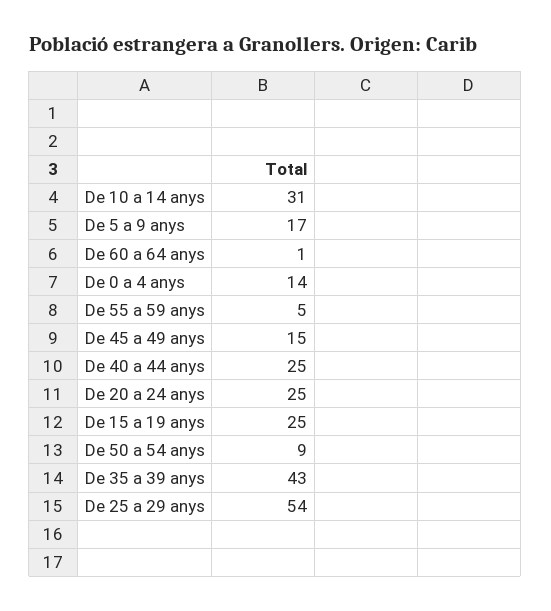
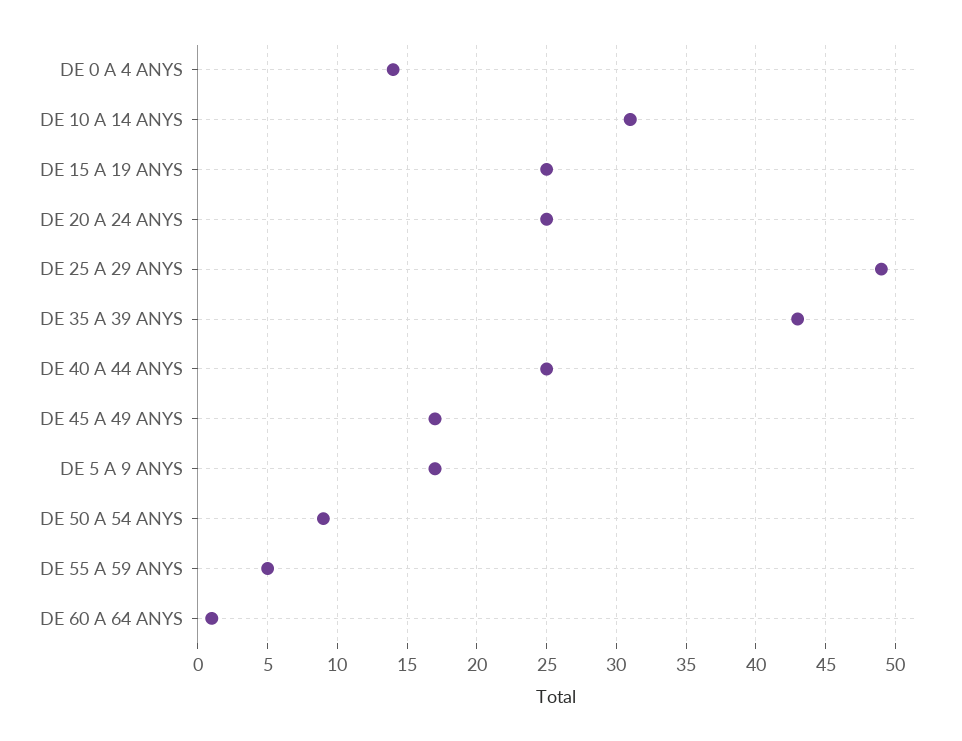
De 45 a 49 anys: 15 -> 17
De 25 a 29 anys: 54 -> 49

